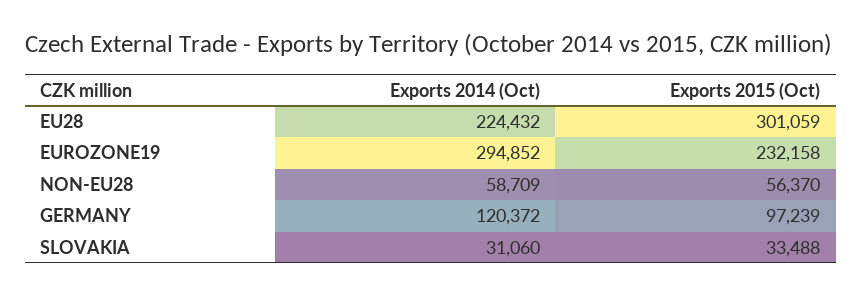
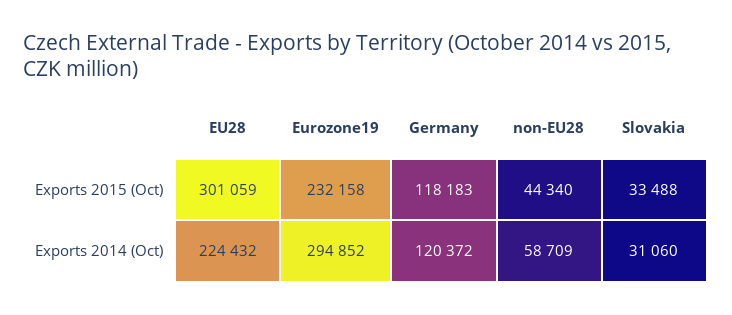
Exports 2015 (Oct), NON-EU28: 56370 -> 44340
Exports 2015 (Oct), GERMANY: 97239 -> 118183

